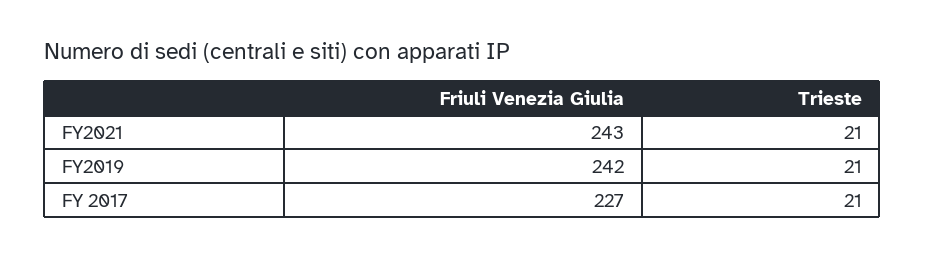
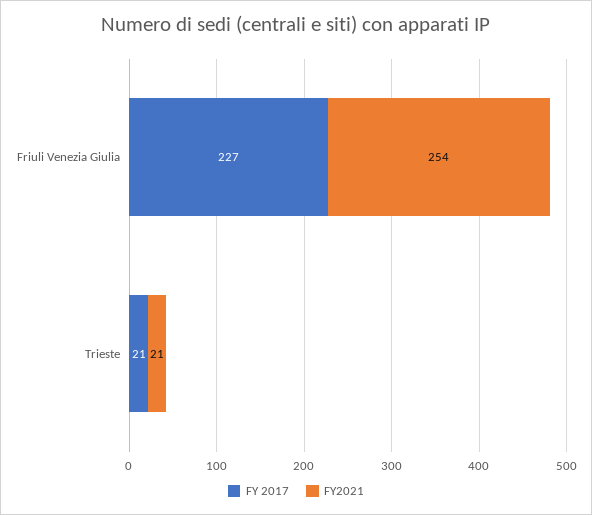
FY2021, Friuli Venezia Giulia: 243 -> 254
FY2019, Friuli Venezia Giulia: 242 -> none
FY2019, Trieste: 21 -> none

